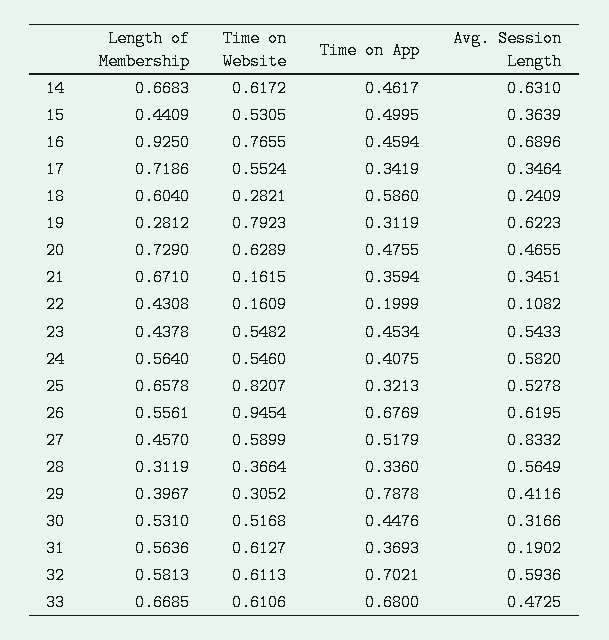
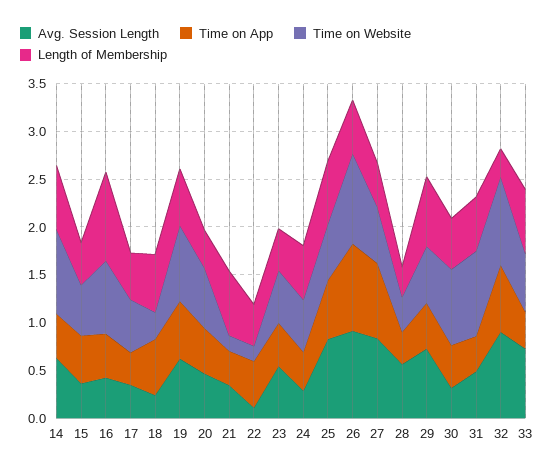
Time on Website, 14: 0.6172 -> 0.9
Avg. Session Length, 16: 0.6896 -> 0.4
Length of Membership, 17: 0.7186 -> 0.5
Length of Membership, 19: 0.2812 -> 0.6
Time on App, 19: 0.3119 -> 0.6
Length of Membership, 20: 0.729 -> 0.4
Time on App, 22: 0.1999 -> 0.5
Avg. Session Length, 24: 0.582 -> 0.3
Time on Website, 25: 0.8207 -> 0.6
Time on App, 25: 0.3213 -> 0.6
Avg. Session Length, 25: 0.5278 -> 0.8
Time on App, 26: 0.6769 -> 0.9
Avg. Session Length, 26: 0.6195 -> 0.9
Time on App, 27: 0.5179 -> 0.8
Length of Membership, 29: 0.3967 -> 0.7
Time on Website, 29: 0.3052 -> 0.6
Time on App, 29: 0.7878 -> 0.5
Avg. Session Length, 29: 0.4116 -> 0.7
Time on Website, 30: 0.5168 -> 0.8
Time on Website, 31: 0.6127 -> 0.9
Avg. Session Length, 31: 0.1902 -> 0.5
Length of Membership, 32: 0.5813 -> 0.3
Time on Website, 32: 0.6113 -> 0.9
Avg. Session Length, 32: 0.5936 -> 0.9
Time on App, 33: 0.68 -> 0.4
Avg. Session Length, 33: 0.4725 -> 0.7

